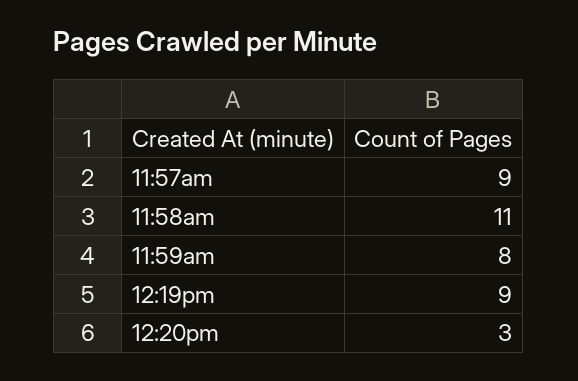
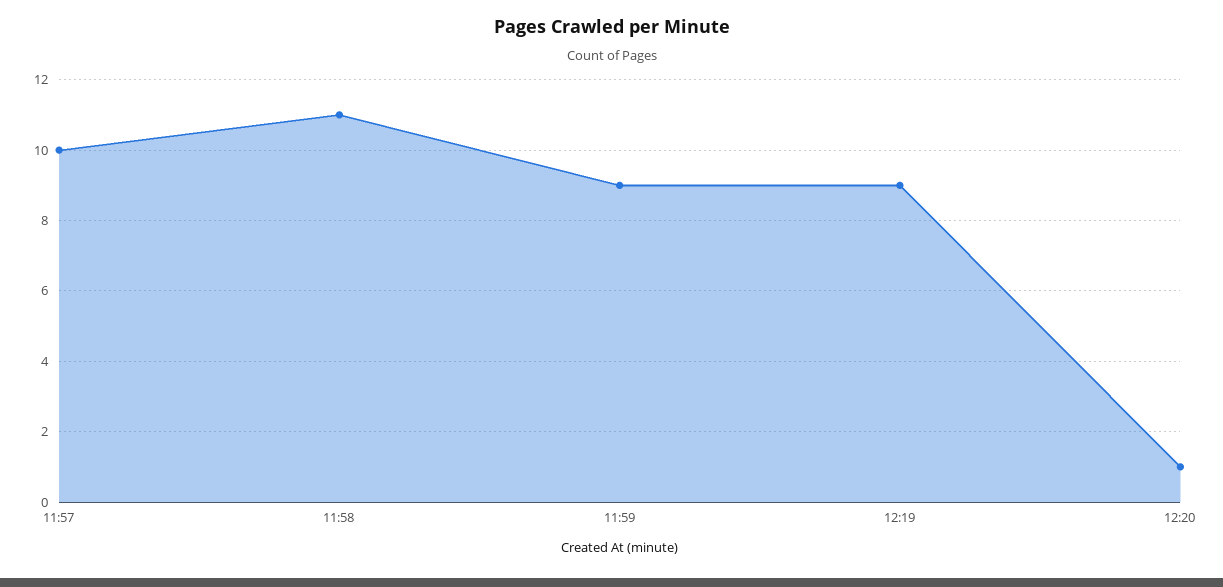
11:57am: 9 -> 10
11:59am: 8 -> 9
12:20pm: 3 -> 1

